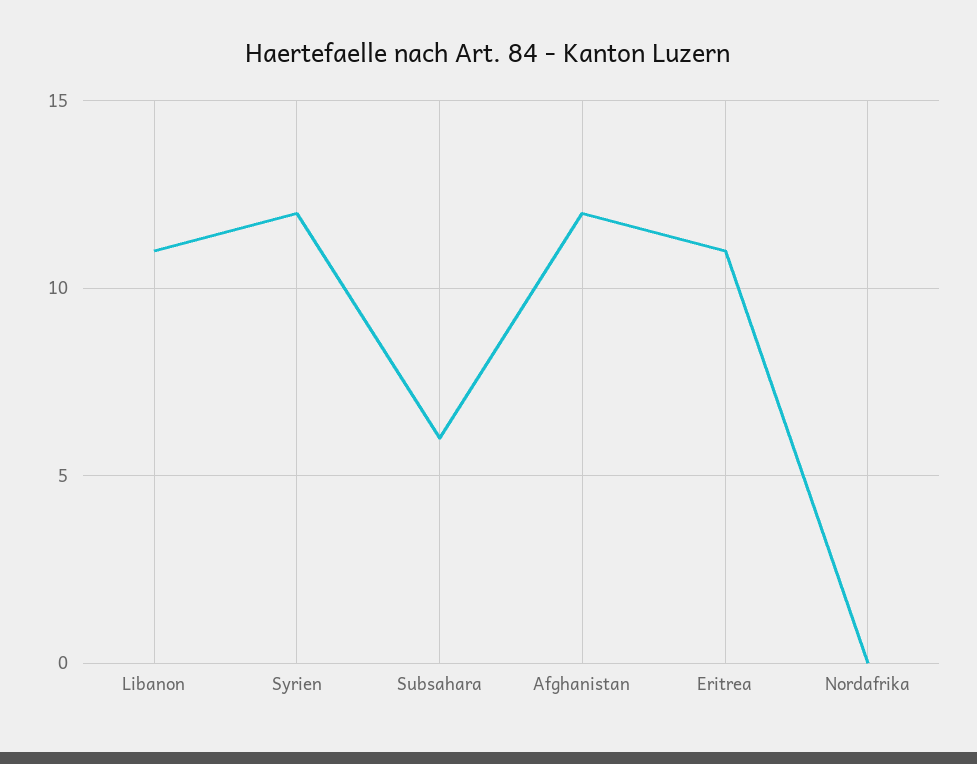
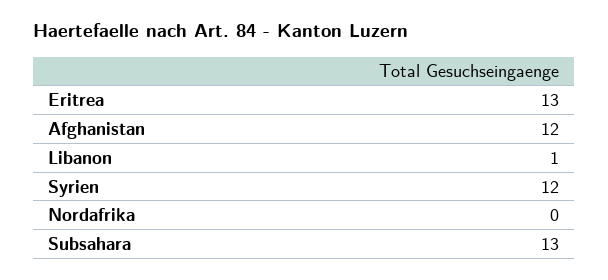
Libanon: 11 -> 1
Subsahara: 6 -> 13
Eritrea: 11 -> 13

